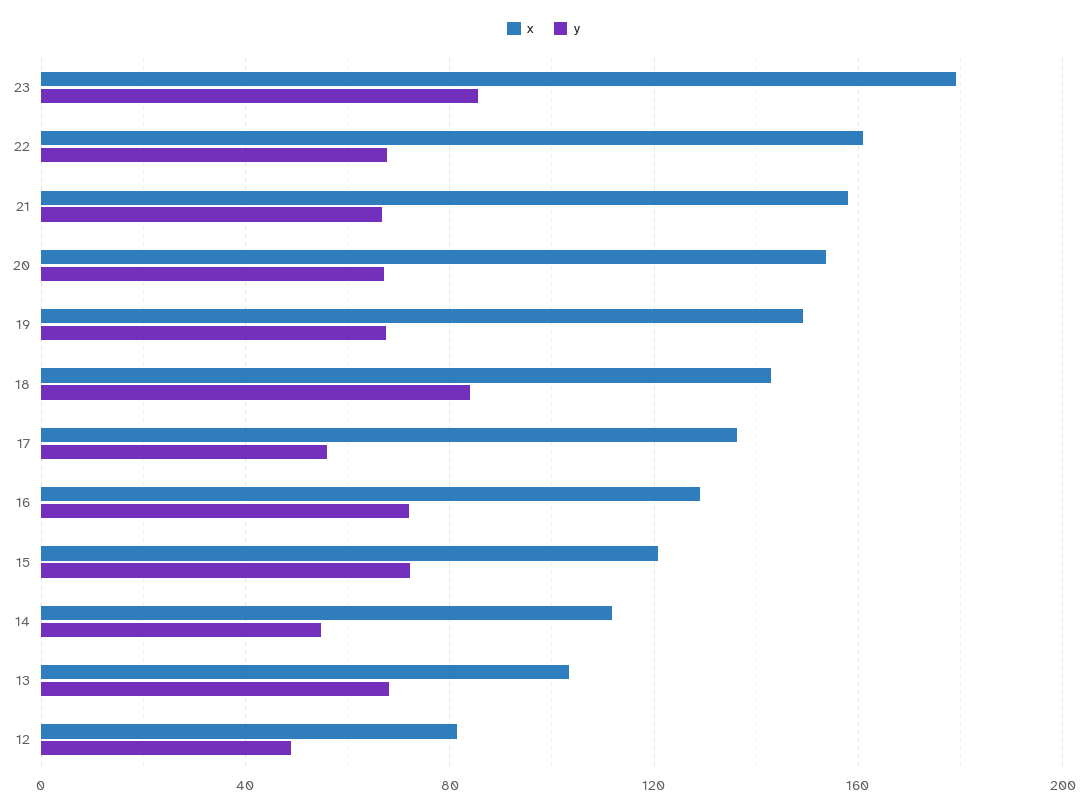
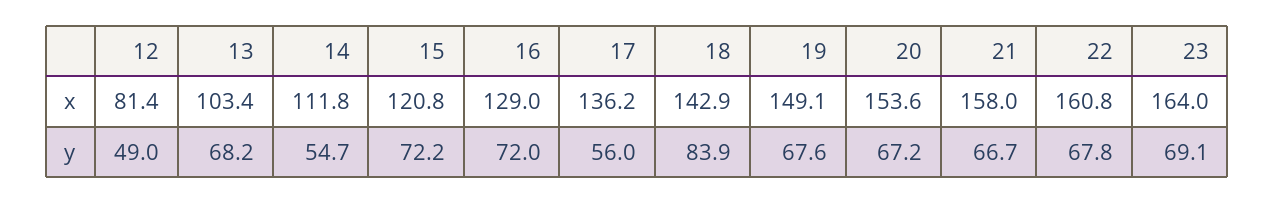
x, 23: 180 -> 164
y, 23: 85 -> 69.1

